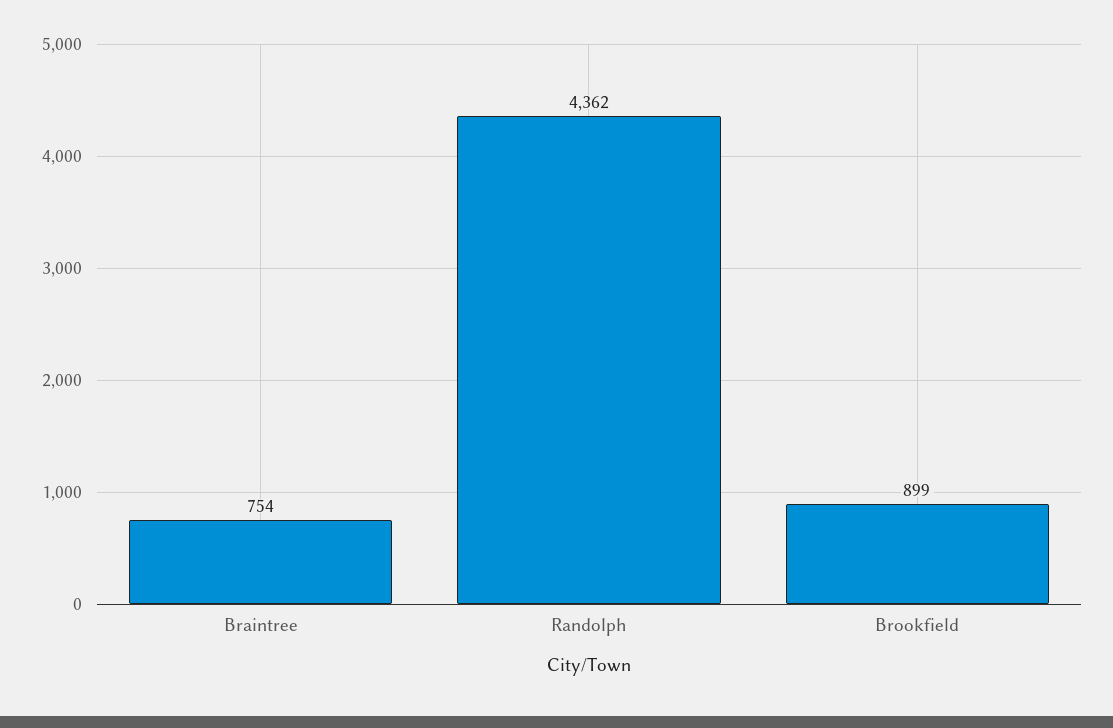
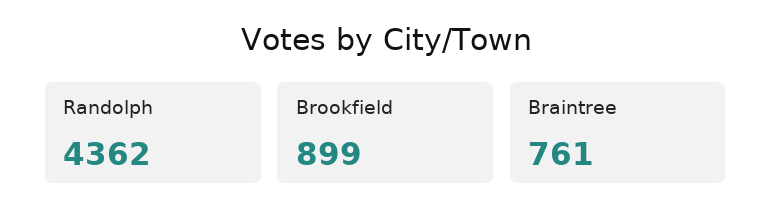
Braintree: 754 -> 761

